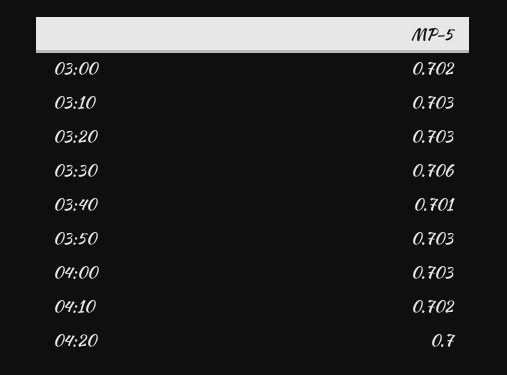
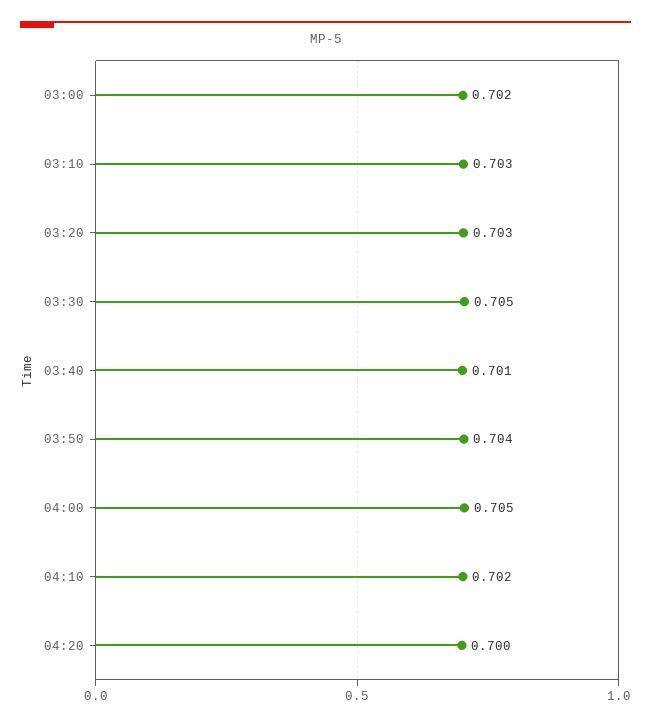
03:30: 0.706 -> 0.705
03:50: 0.703 -> 0.704
04:00: 0.703 -> 0.705

